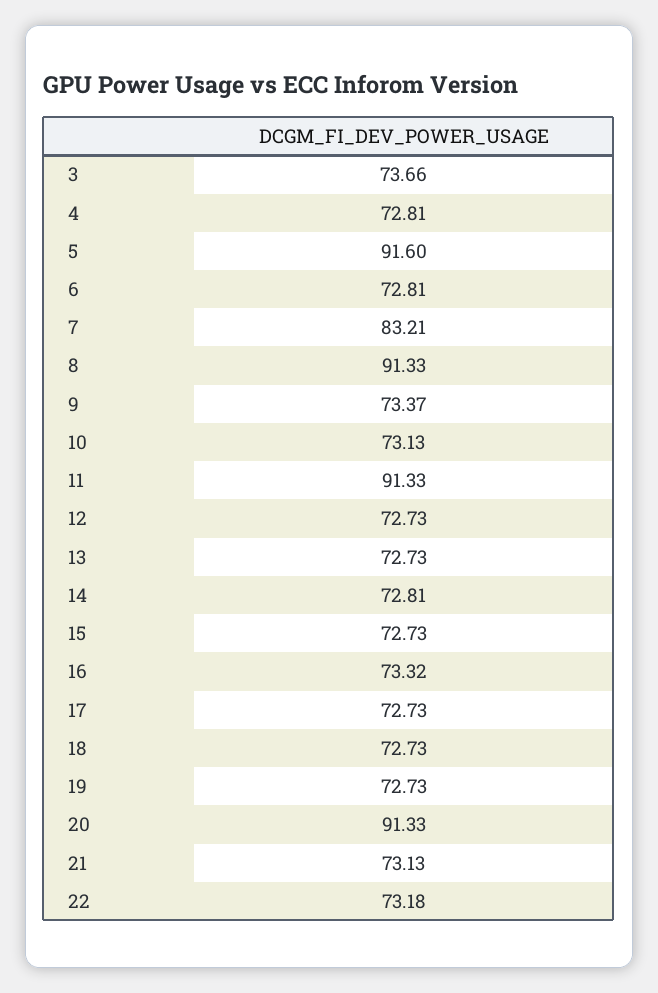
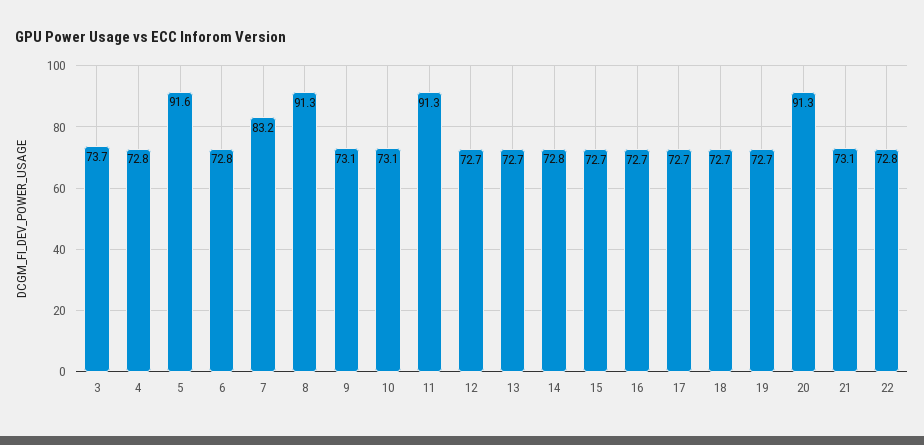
9: 73.37 -> 73.1
16: 73.32 -> 72.7
22: 73.18 -> 72.8

